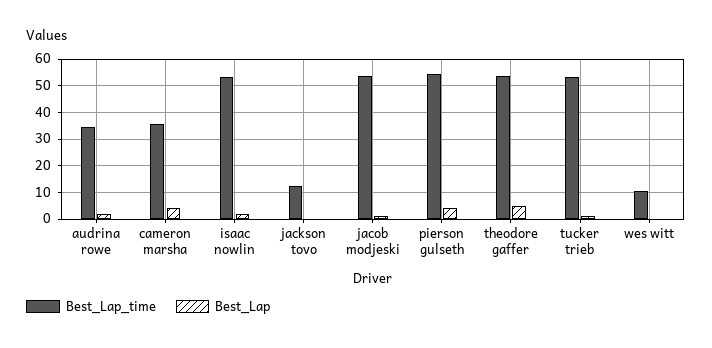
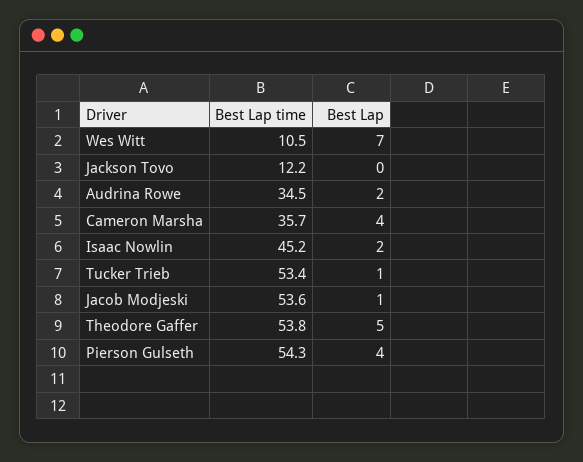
Best_Lap_time, isaac nowlin: 52.5 -> 45.2
Best_Lap, wes witt: 0 -> 7

